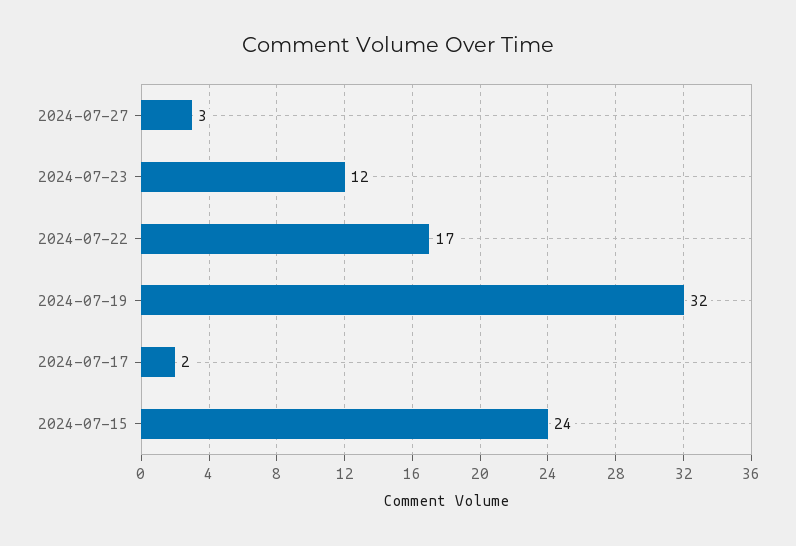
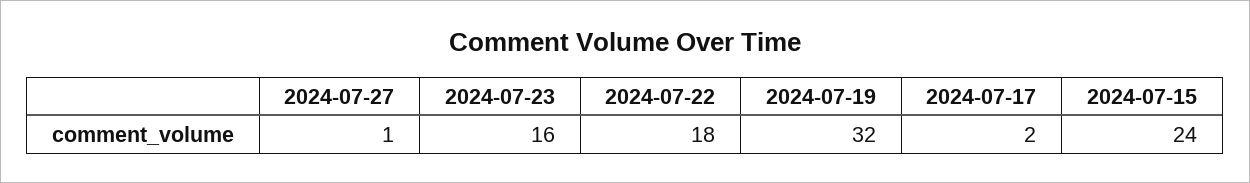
2024-07-27: 3 -> 1
2024-07-23: 12 -> 16
2024-07-22: 17 -> 18

